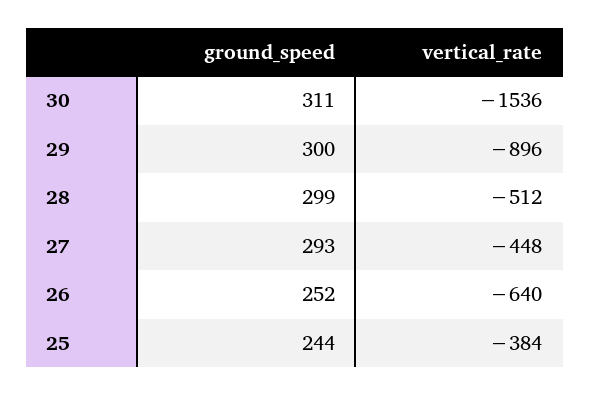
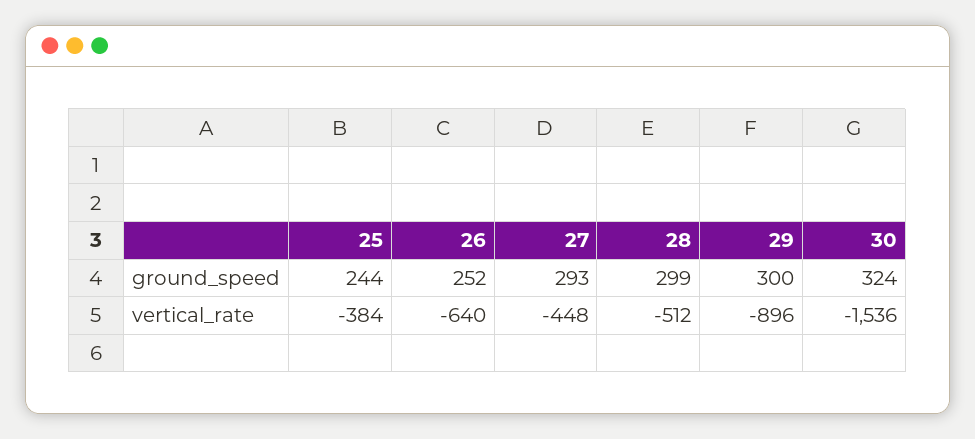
ground_speed, 30: 311 -> 324

